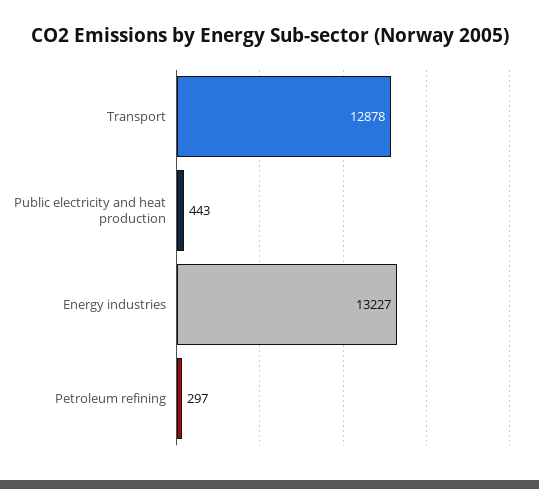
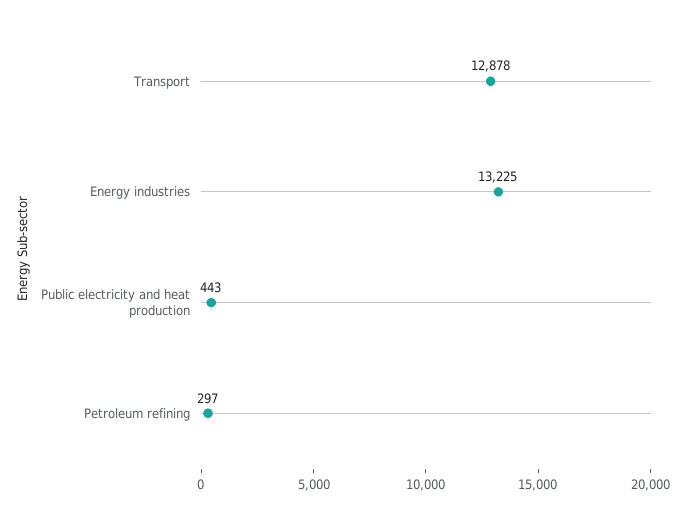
Energy industries: 13227 -> 13225

